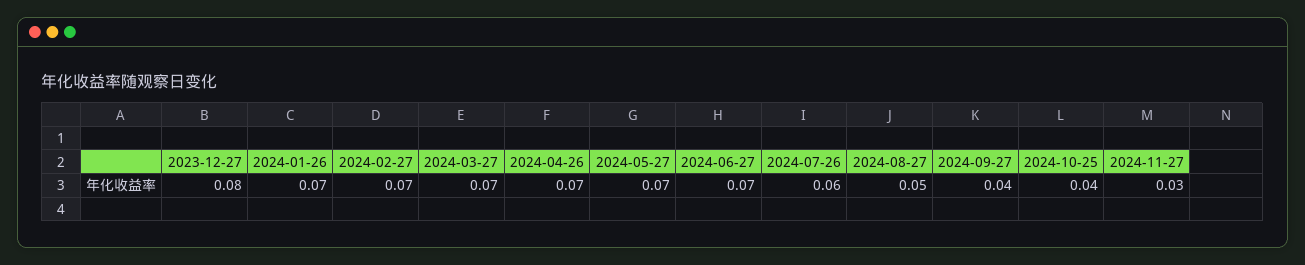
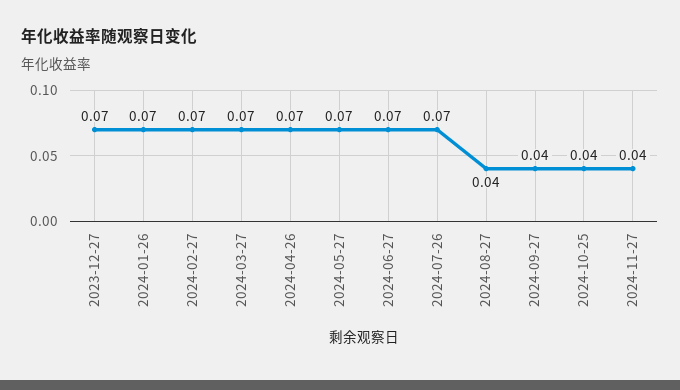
2023-12-27: 0.08 -> 0.07
2024-07-26: 0.06 -> 0.07
2024-08-27: 0.05 -> 0.04
2024-11-27: 0.03 -> 0.04

